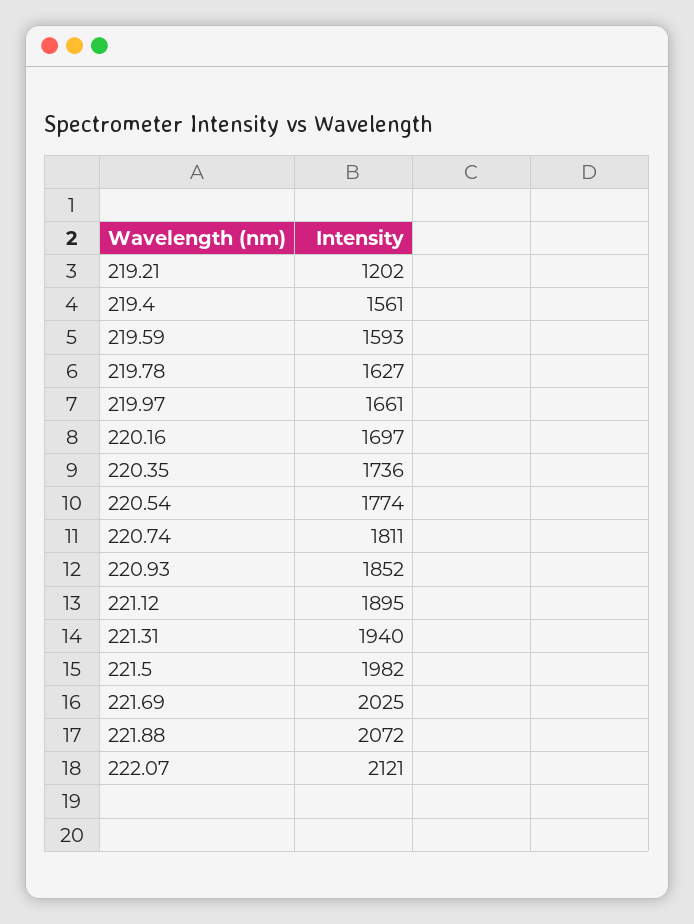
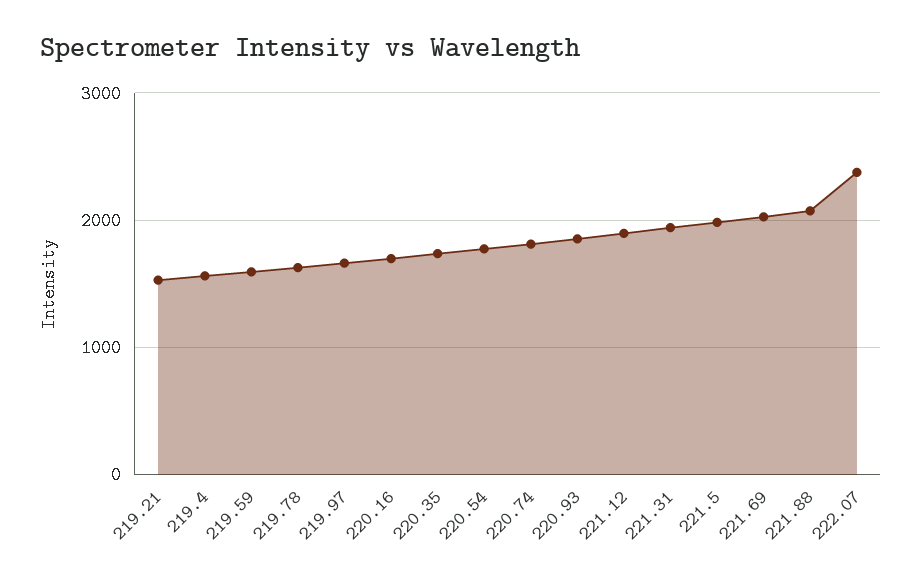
219.21: 1202 -> 1500
222.07: 2121 -> 2400

